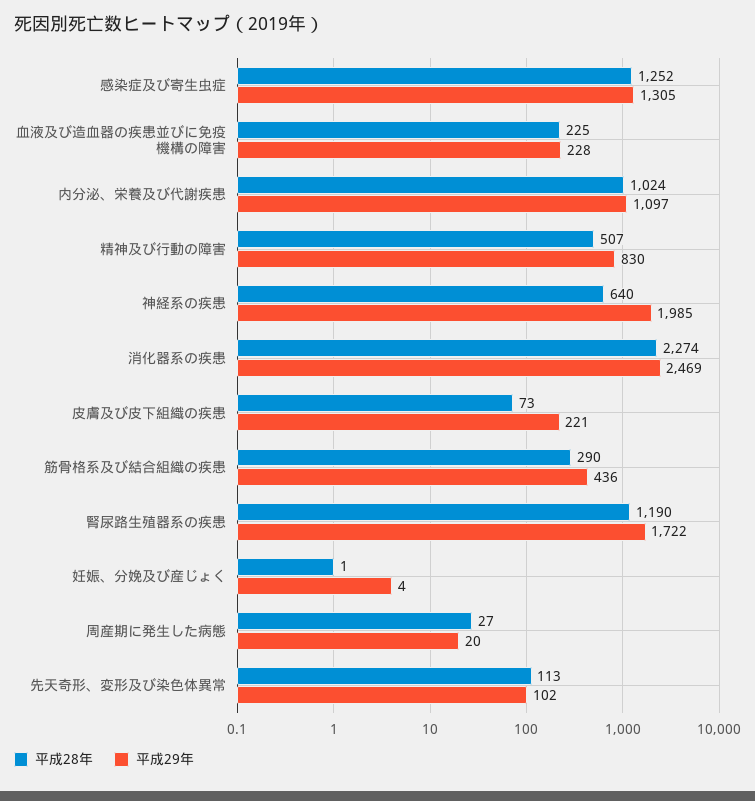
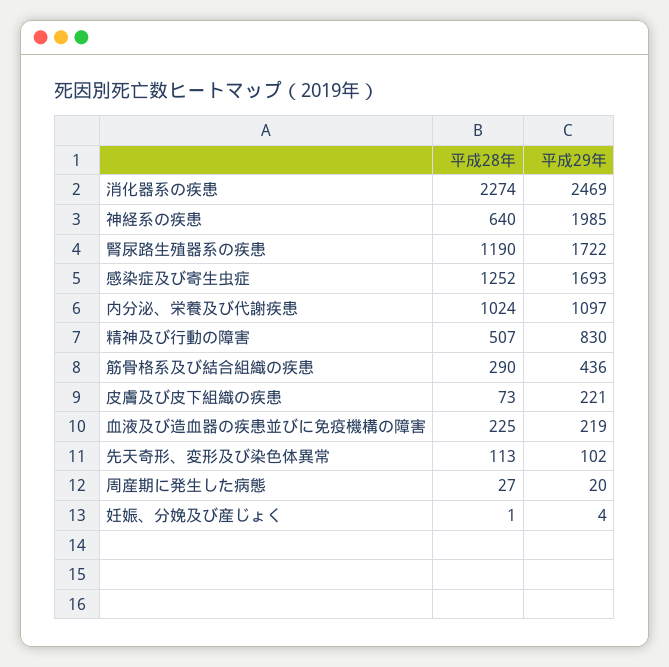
平成29年, 感染症及び寄生虫症: 1305 -> 1693
平成29年, 血液及び造血器の疾患並びに免疫機構の障害: 228 -> 219

